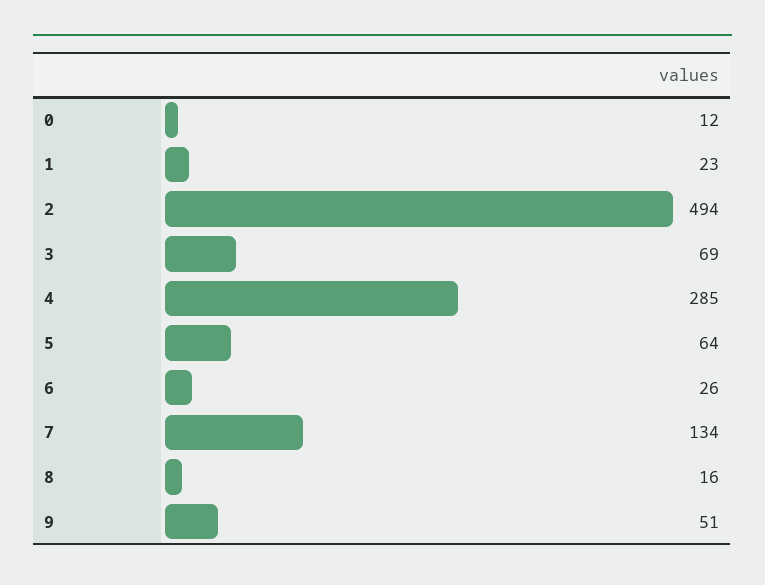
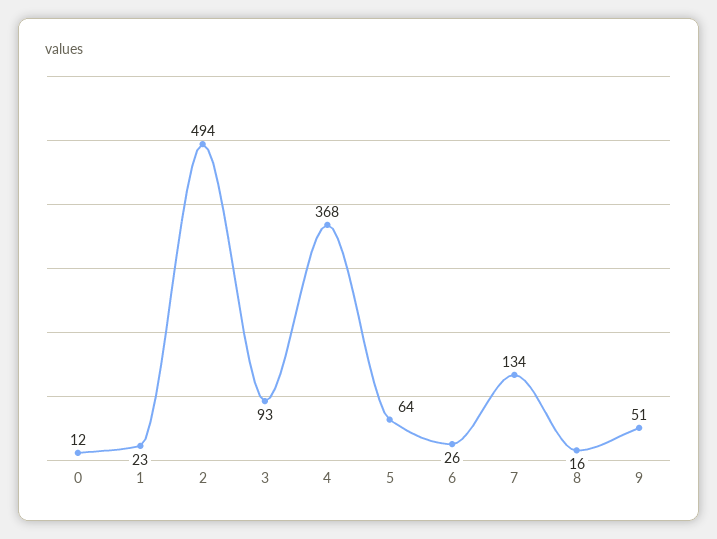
3: 69 -> 93
4: 285 -> 368

